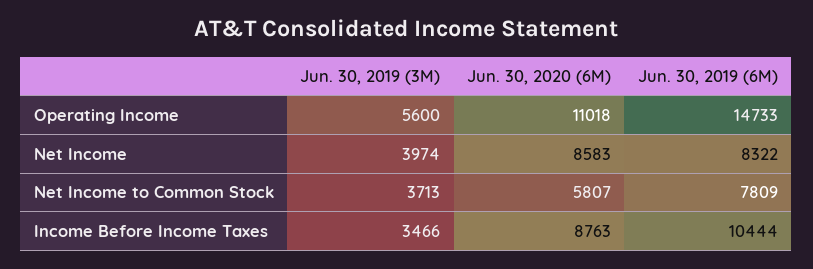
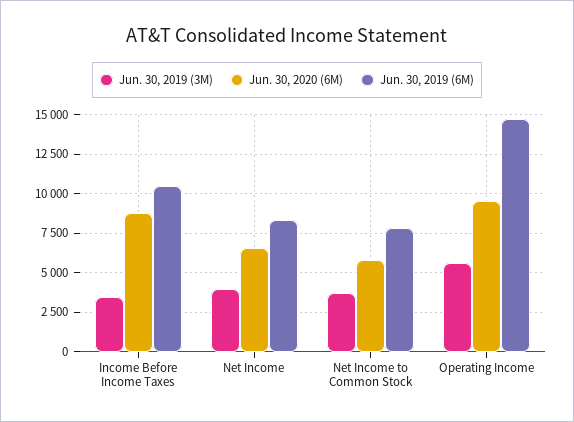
Jun. 30, 2020 (6M), Operating Income: 11018 -> 9500
Jun. 30, 2020 (6M), Net Income: 8583 -> 6500

